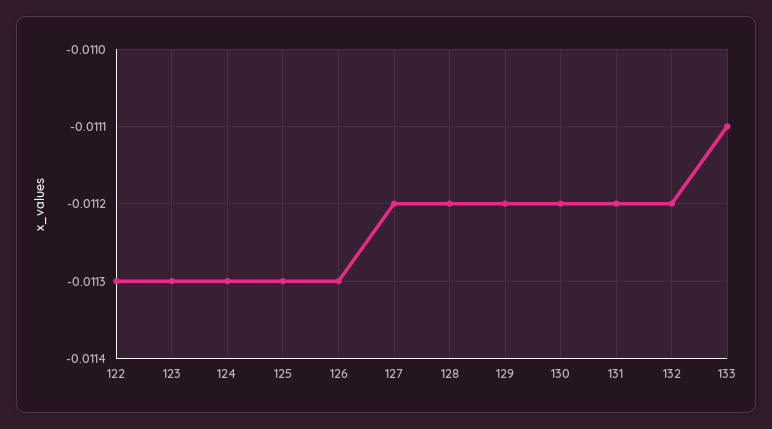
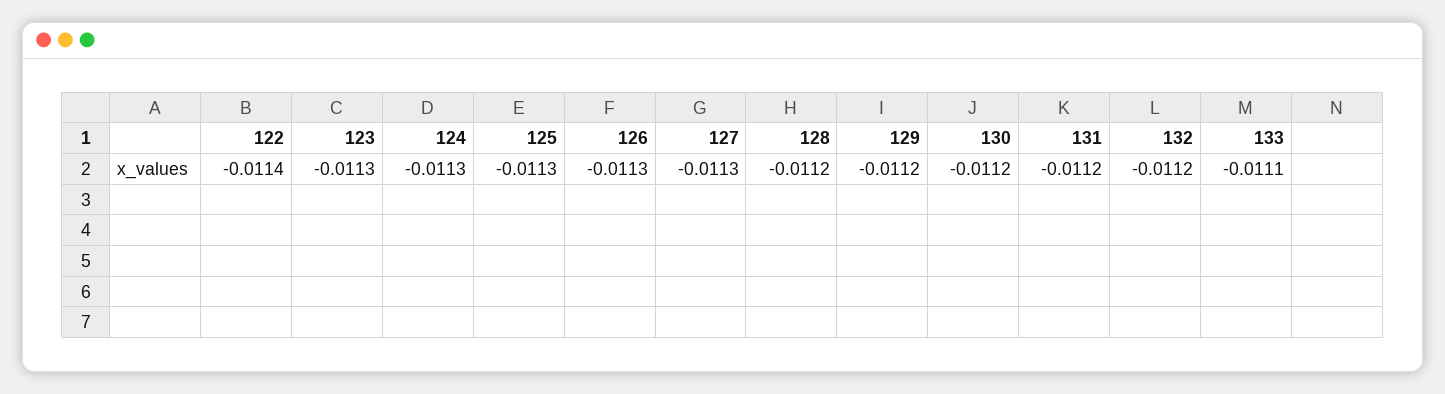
122: -0.0113 -> -0.0114
127: -0.0112 -> -0.0113

